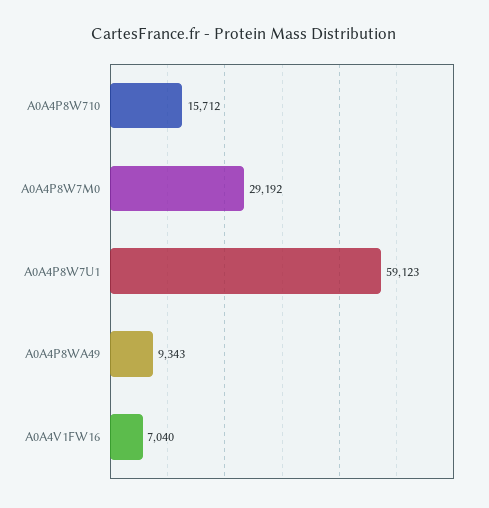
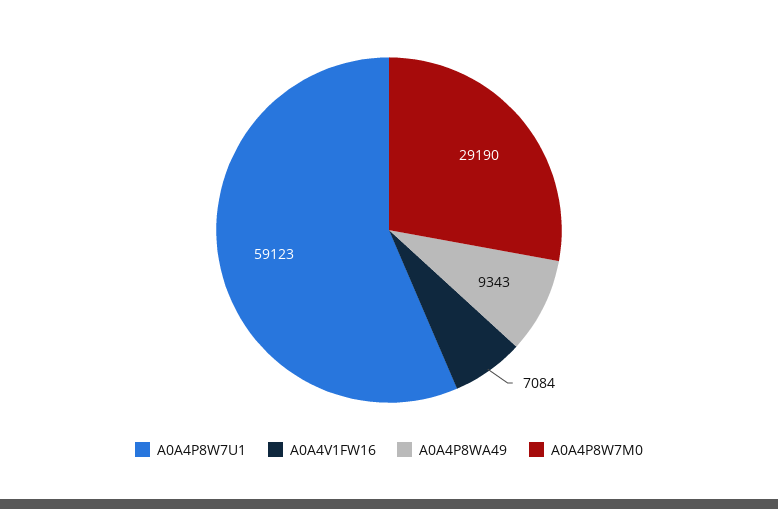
A0A4P8W710: 15712 -> none
A0A4P8W7M0: 29192 -> 29190
A0A4V1FW16: 7040 -> 7084

